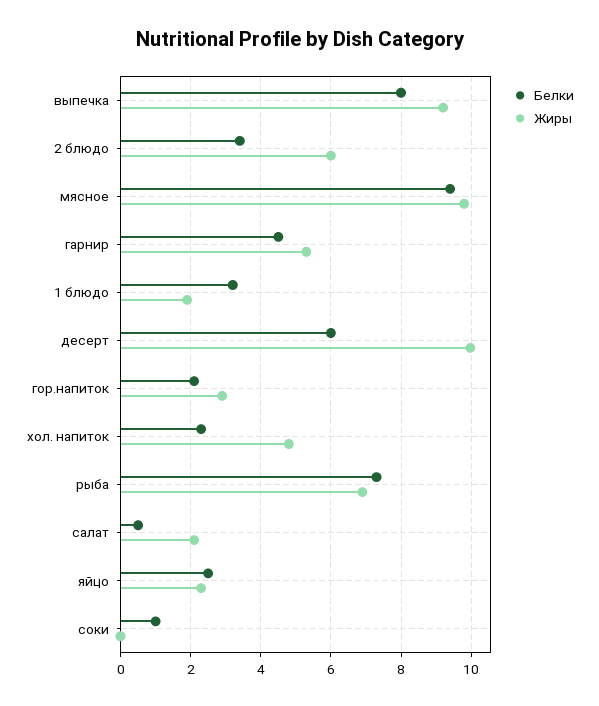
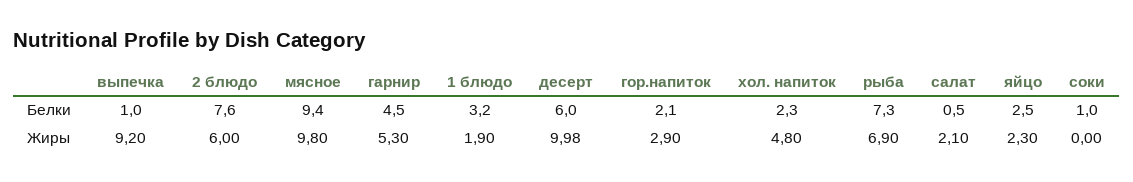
Белки, выпечка: 8 -> 1
Белки, 2 блюдо: 3.4 -> 7.6

